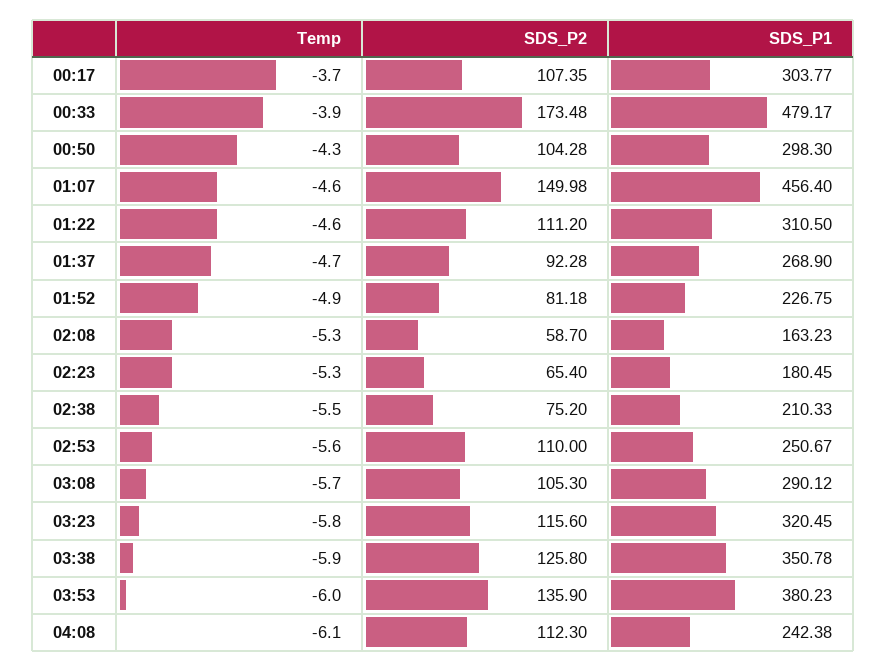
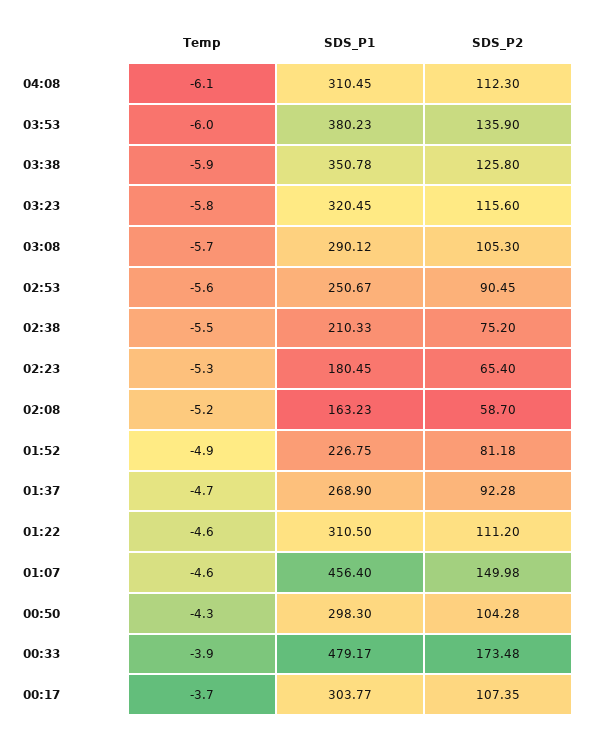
Temp, 02:08: -5.3 -> -5.2
SDS_P2, 02:53: 110 -> 90.45
SDS_P1, 04:08: 242.38 -> 310.45

